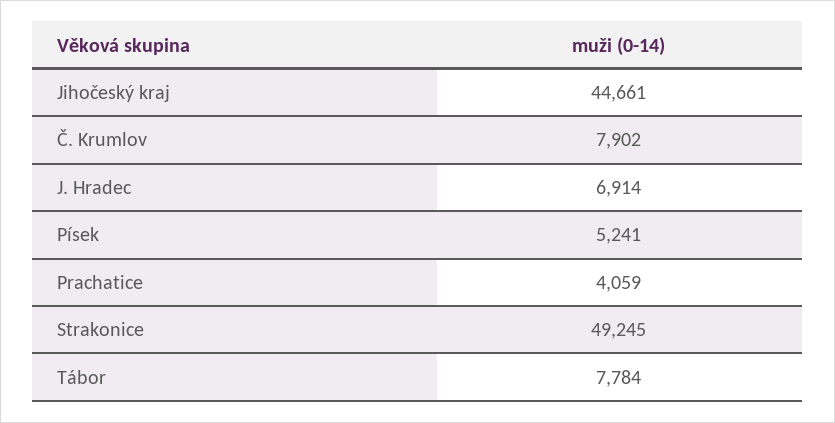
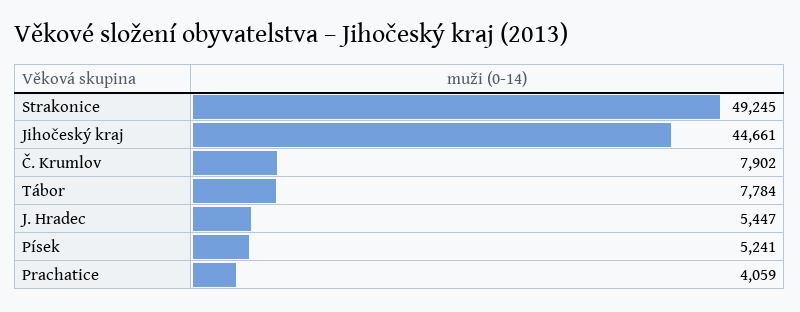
J. Hradec: 6914 -> 5447

